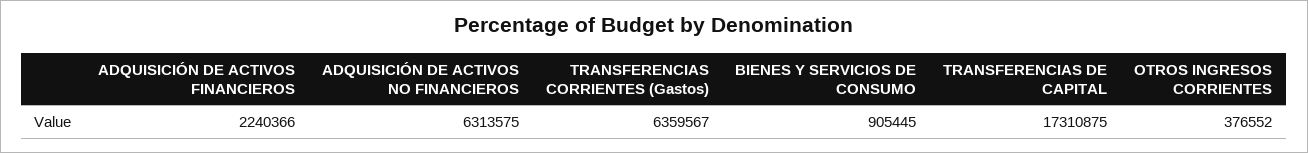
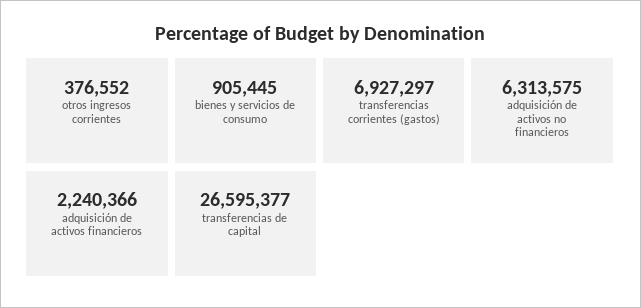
TRANSFERENCIAS CORRIENTES (Gastos): 6359567 -> 6927297
TRANSFERENCIAS DE CAPITAL: 17310875 -> 26595377

